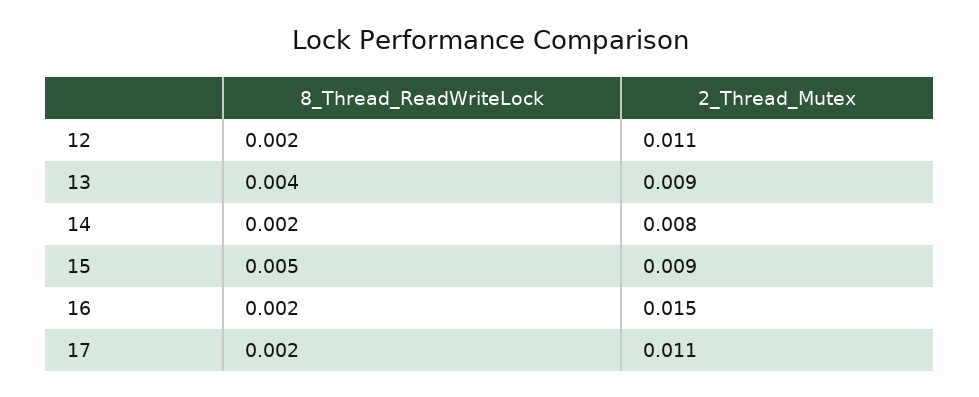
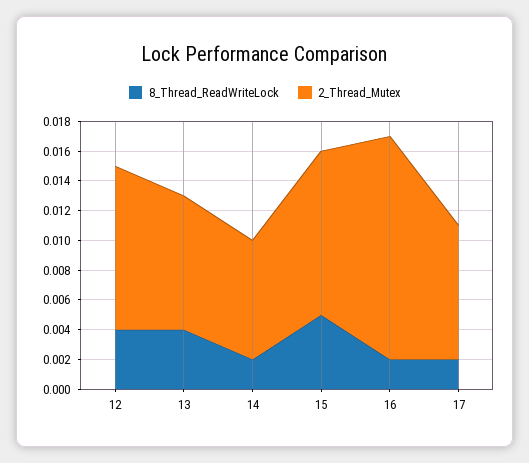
8_Thread_ReadWriteLock, 12: 0.002 -> 0.004
2_Thread_Mutex, 15: 0.009 -> 0.011
2_Thread_Mutex, 17: 0.011 -> 0.009

